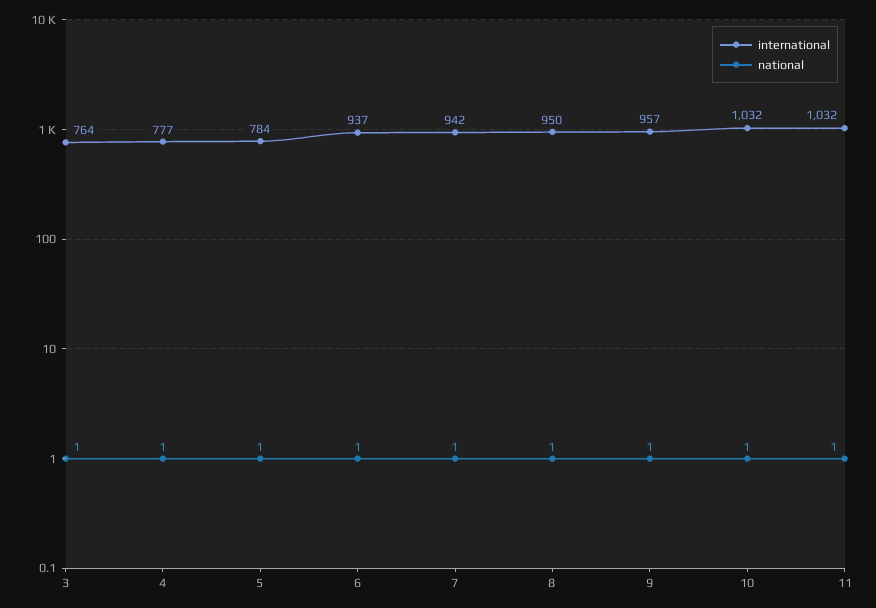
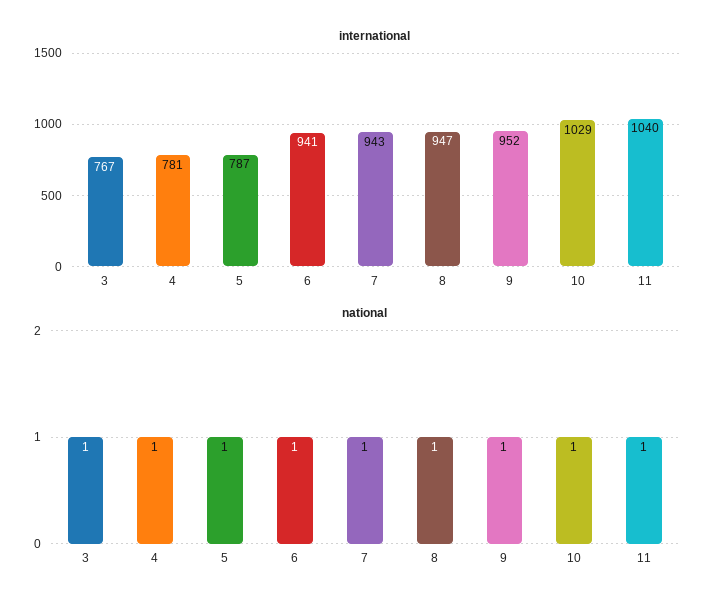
international, 3: 764 -> 767
international, 4: 777 -> 781
international, 5: 784 -> 787
international, 6: 937 -> 941
international, 7: 942 -> 943
international, 8: 950 -> 947
international, 9: 957 -> 952
international, 10: 1032 -> 1029
international, 11: 1032 -> 1040

